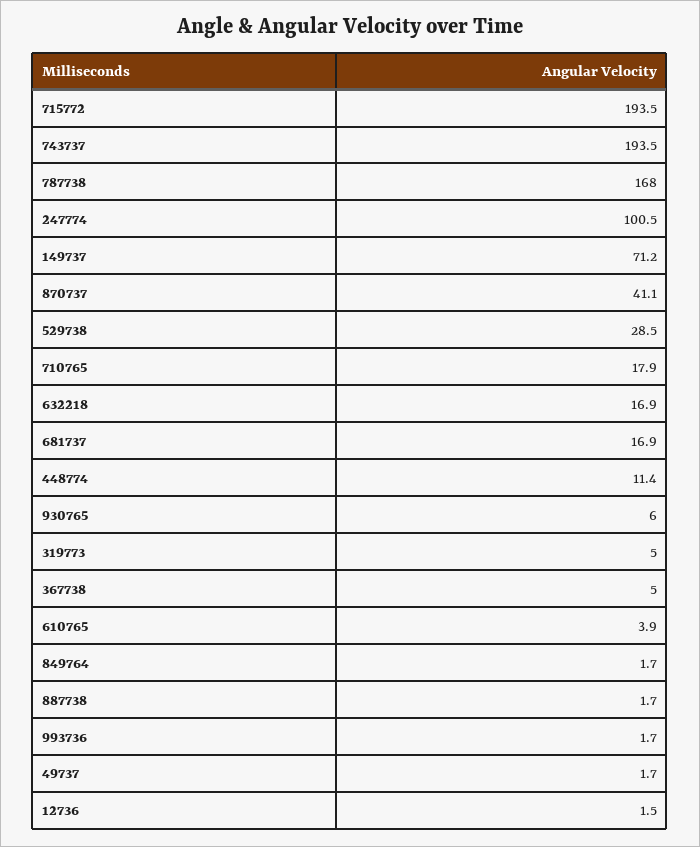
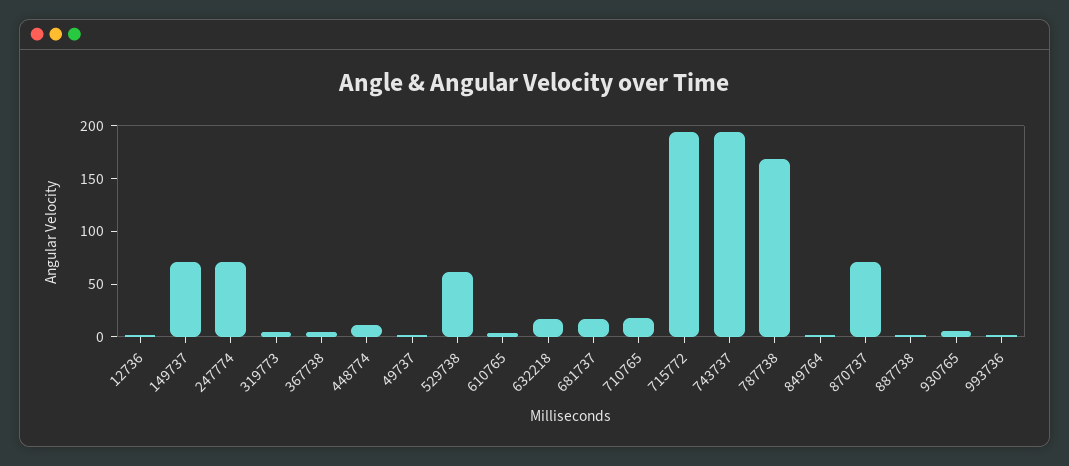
247774: 100.5 -> 70
870737: 41.1 -> 70
529738: 28.5 -> 60

